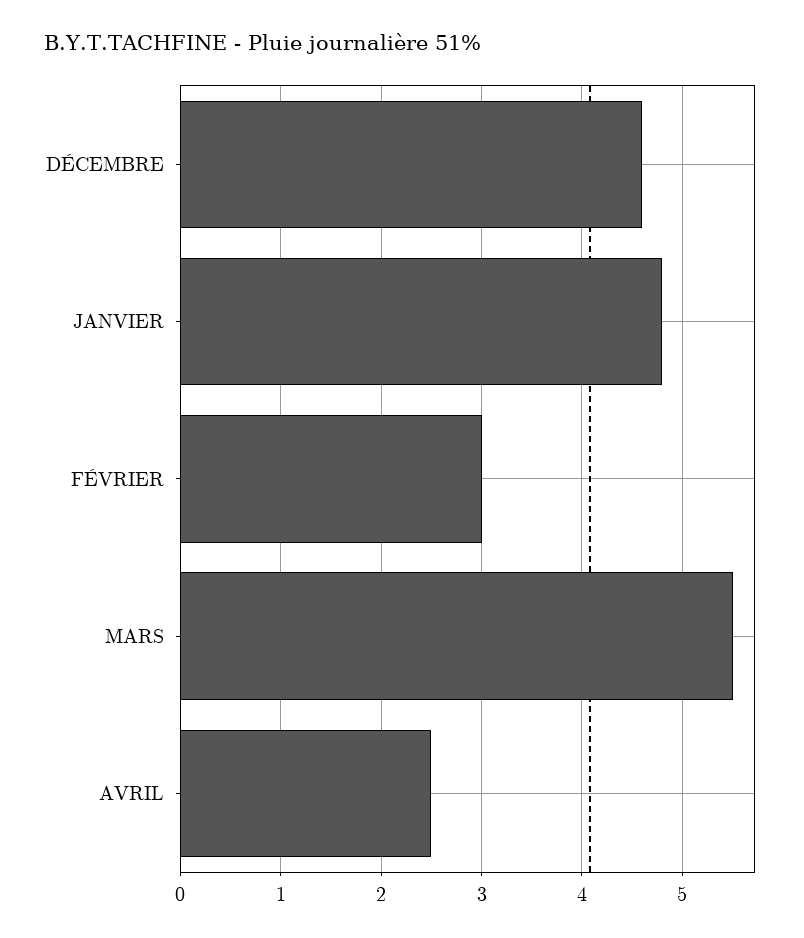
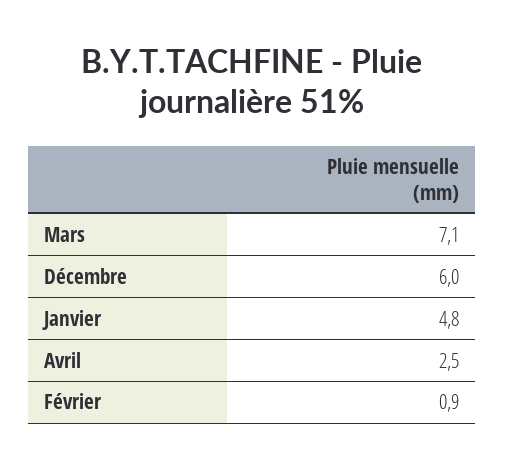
DÉCEMBRE: 4.6 -> 6
FÉVRIER: 3 -> 0.9
MARS: 5.5 -> 7.1

